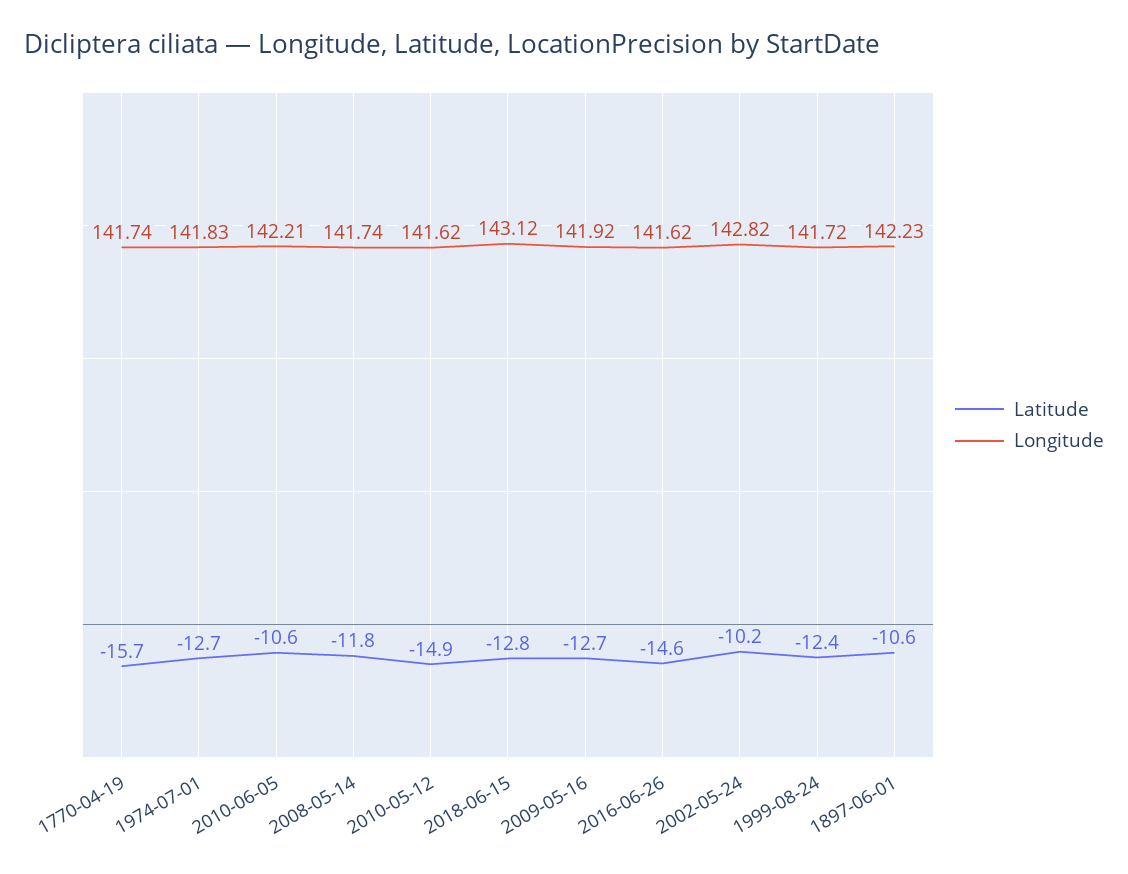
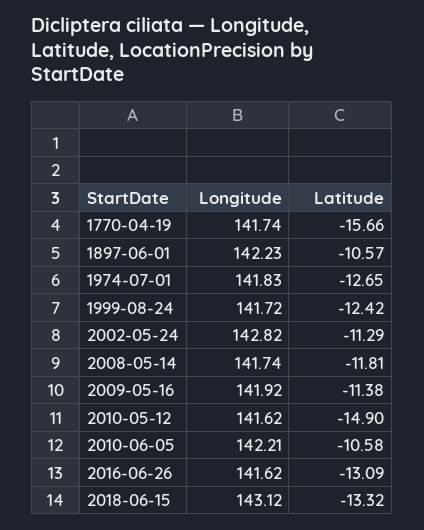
Latitude, 2018-06-15: -12.8 -> -13.32
Latitude, 2009-05-16: -12.7 -> -11.38
Latitude, 2016-06-26: -14.6 -> -13.09
Latitude, 2002-05-24: -10.2 -> -11.29

